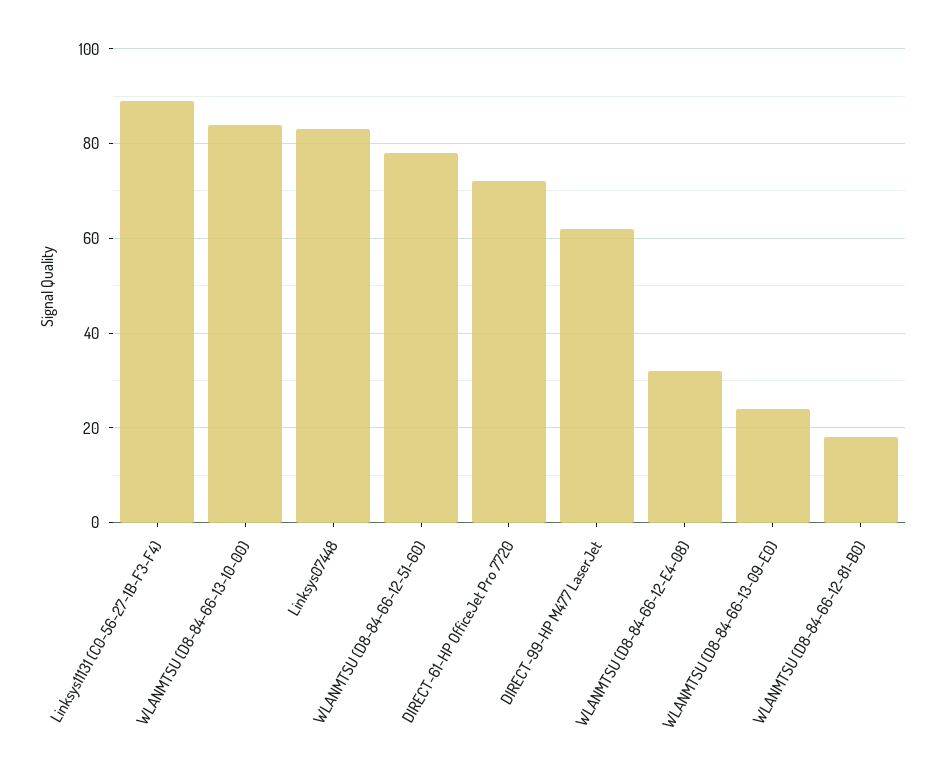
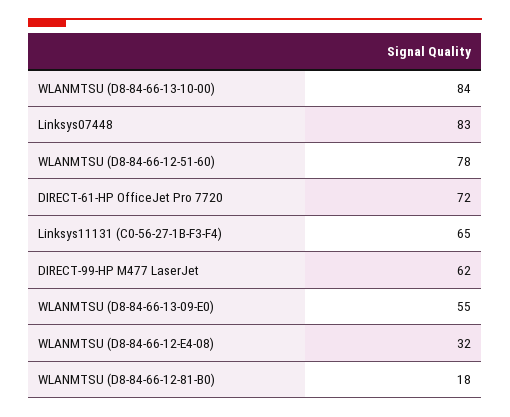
Linksys11131 (C0-56-27-1B-F3-F4): 90 -> 65
WLANMTSU (D8-84-66-13-09-E0): 25 -> 55

